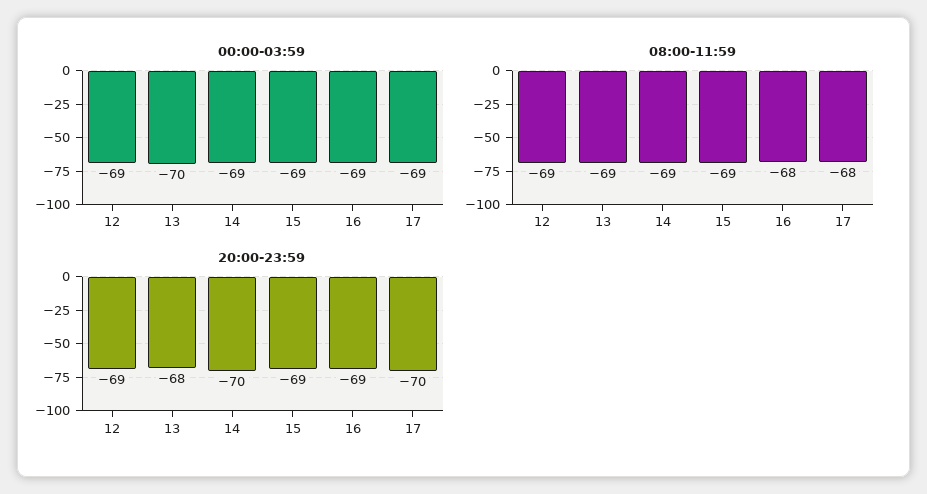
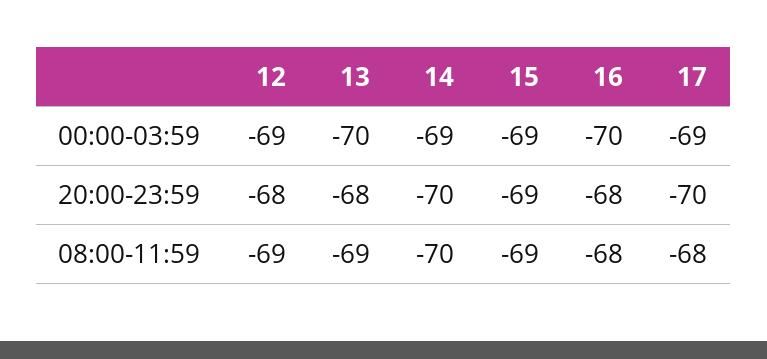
00:00-03:59, 16: -69 -> -70
08:00-11:59, 14: -69 -> -70
20:00-23:59, 12: -69 -> -68
20:00-23:59, 16: -69 -> -68

